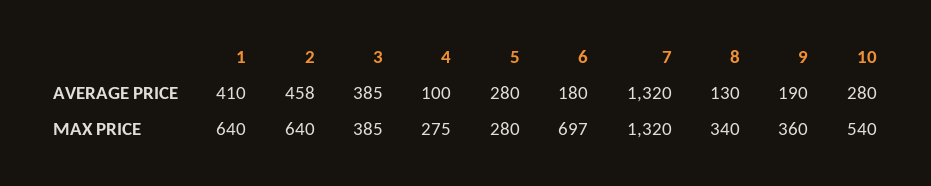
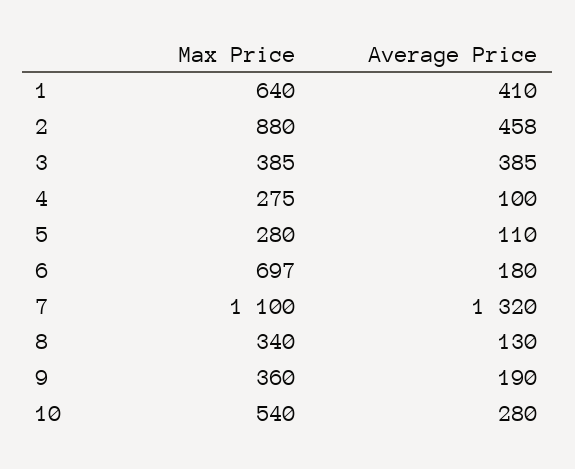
5, AVERAGE PRICE: 280 -> 110
2, MAX PRICE: 640 -> 880
7, MAX PRICE: 1320 -> 1100

